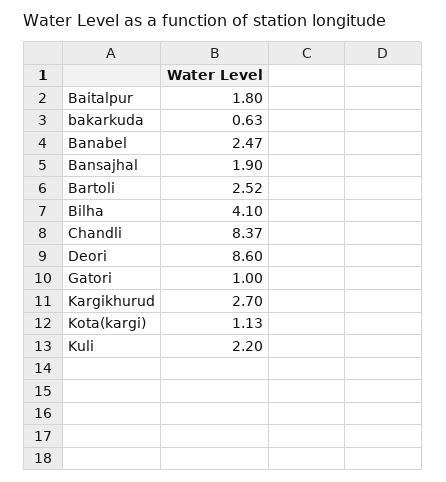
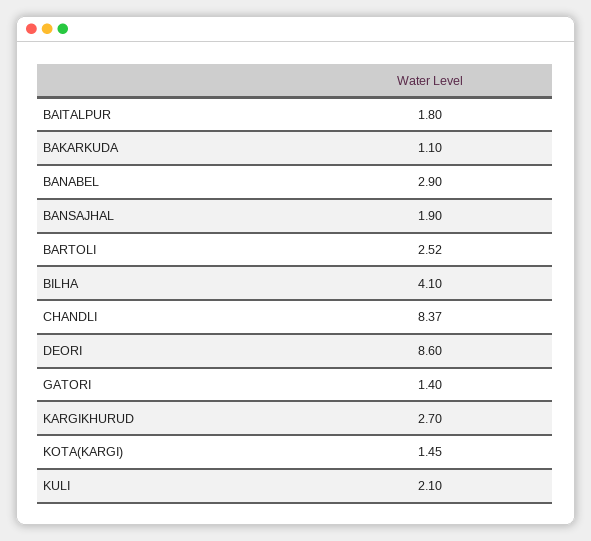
bakarkuda: 0.63 -> 1.1
Banabel: 2.47 -> 2.9
Gatori: 1 -> 1.4
Kota(kargi): 1.13 -> 1.45
Kuli: 2.2 -> 2.1

